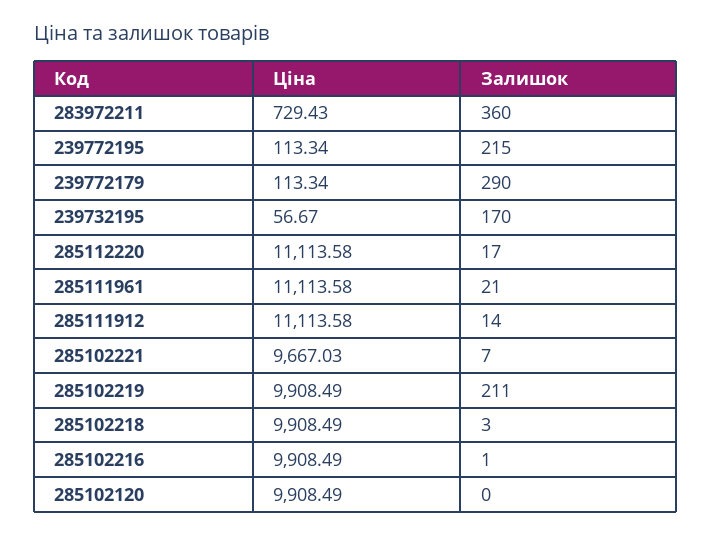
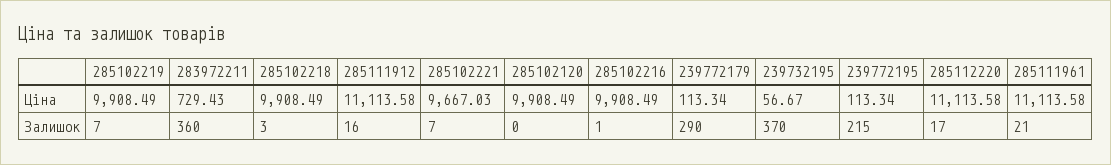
Залишок, 239732195: 170 -> 370
Залишок, 285111912: 14 -> 16
Залишок, 285102219: 211 -> 7

